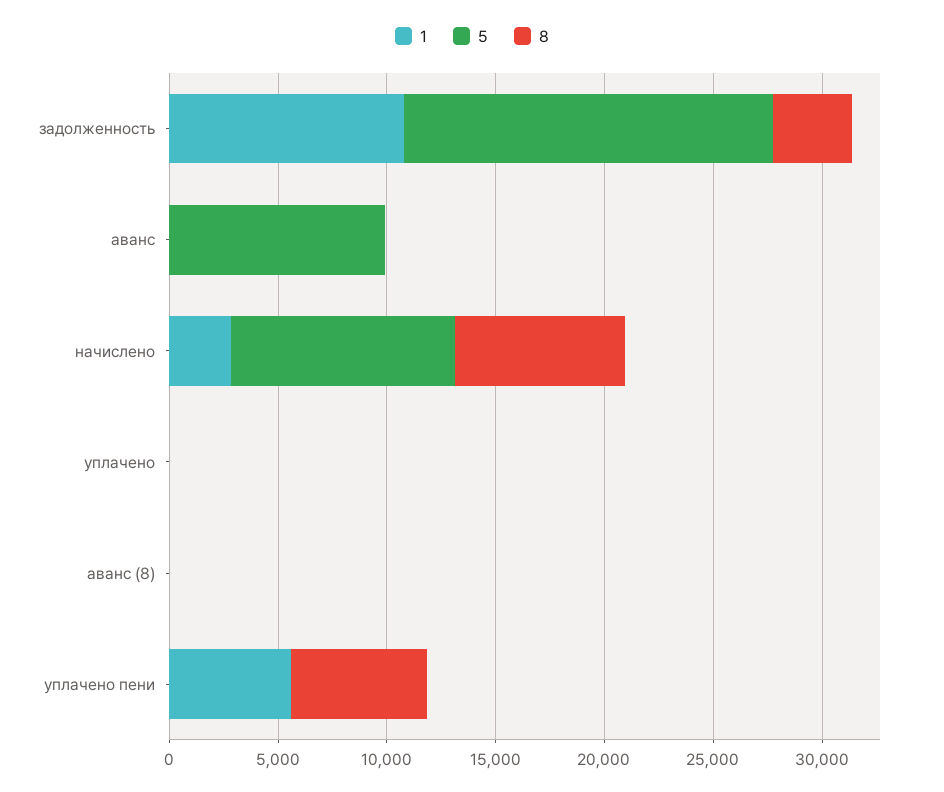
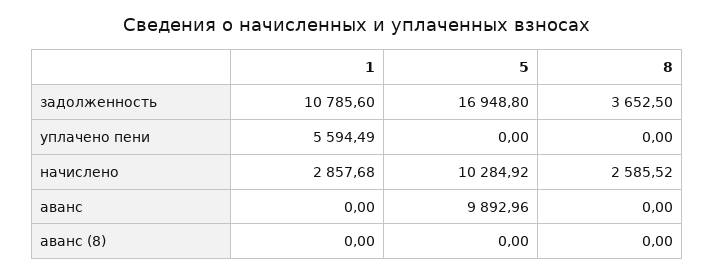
8, начислено: 8000 -> 2585.52
1, уплачено: 0 -> none
5, уплачено: 0 -> none
8, уплачено: 0 -> none
8, уплачено пени: 6000 -> 0

